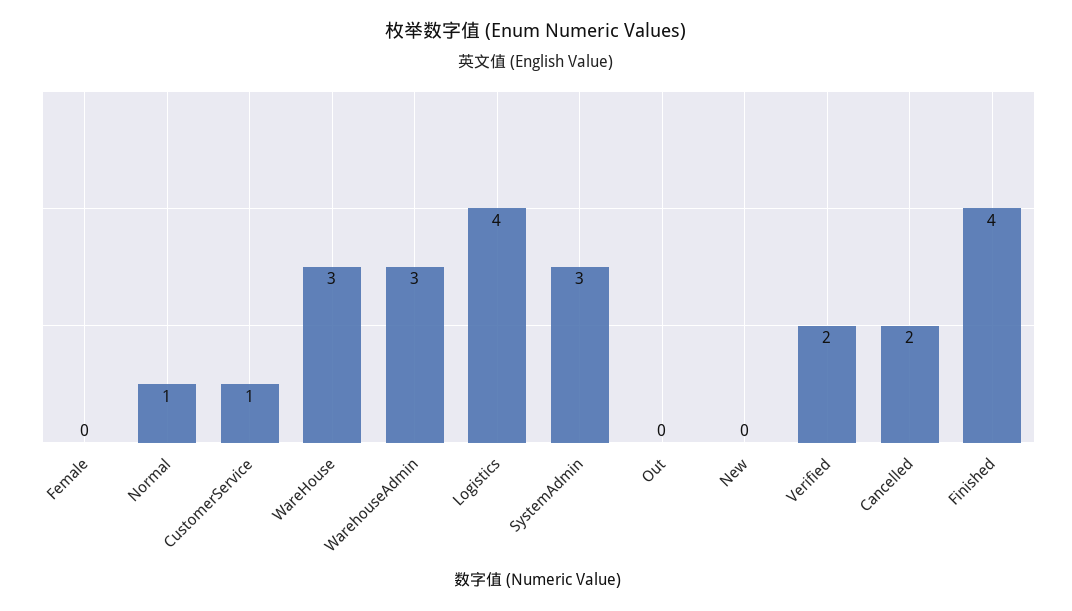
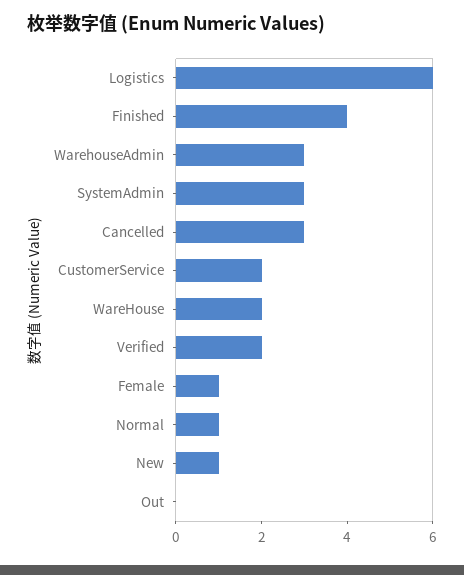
Female: 0 -> 1
CustomerService: 1 -> 2
WareHouse: 3 -> 2
Logistics: 4 -> 6
New: 0 -> 1
Cancelled: 2 -> 3

